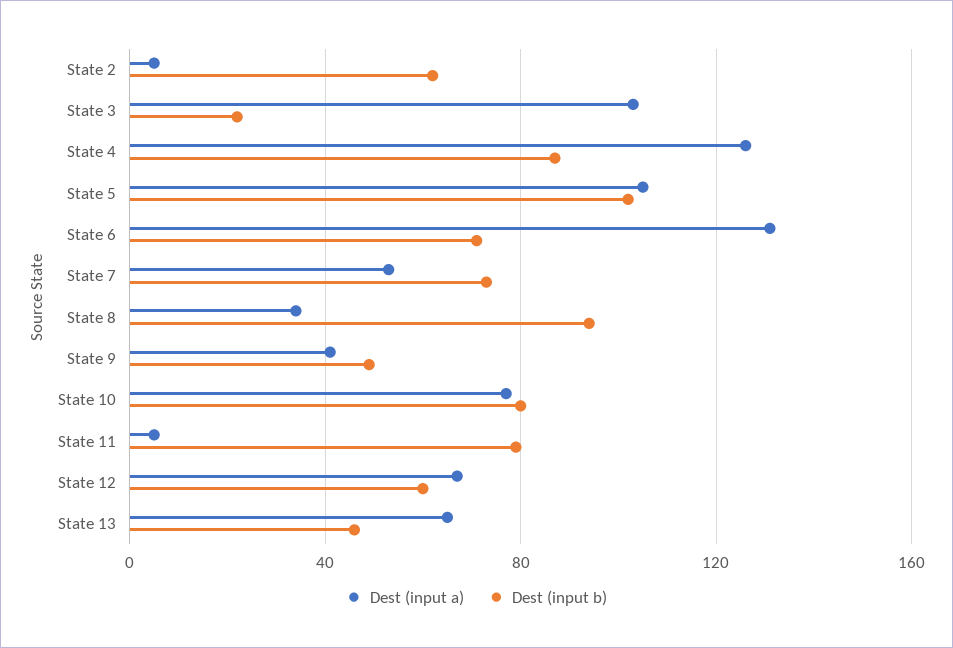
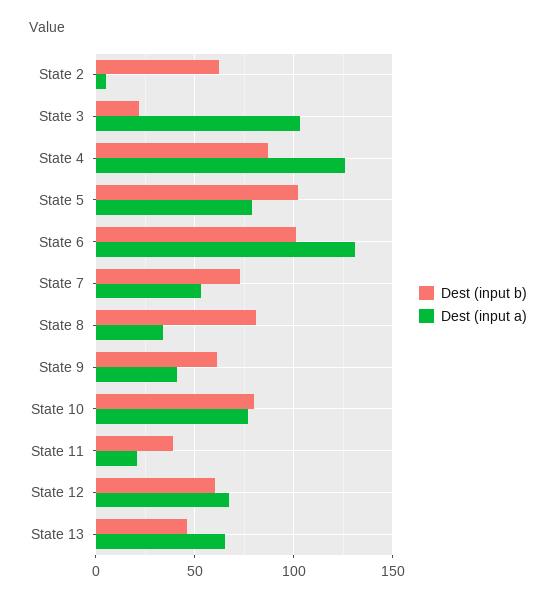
Dest (input a), State 5: 105 -> 80
Dest (input b), State 6: 70 -> 100
Dest (input b), State 8: 95 -> 80
Dest (input b), State 9: 50 -> 60
Dest (input a), State 11: 5 -> 20
Dest (input b), State 11: 80 -> 40

